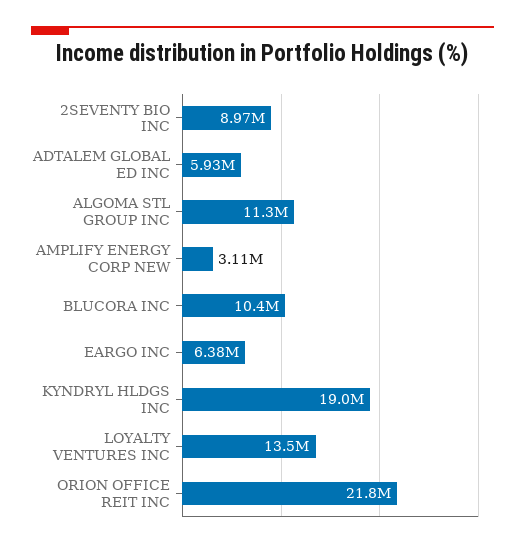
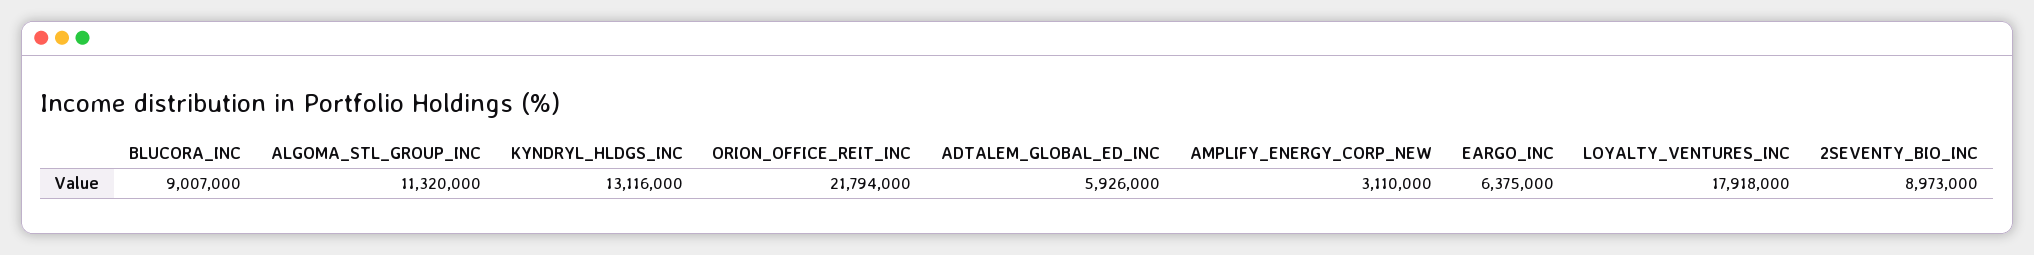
BLUCORA INC: 10400000 -> 9007000
KYNDRYL HLDGS INC: 19000000 -> 13116000
LOYALTY VENTURES INC: 13500000 -> 17918000

